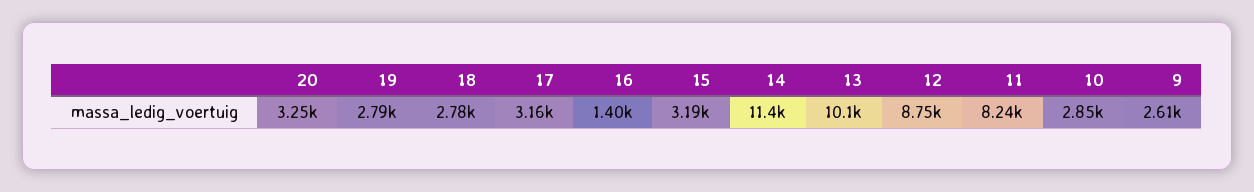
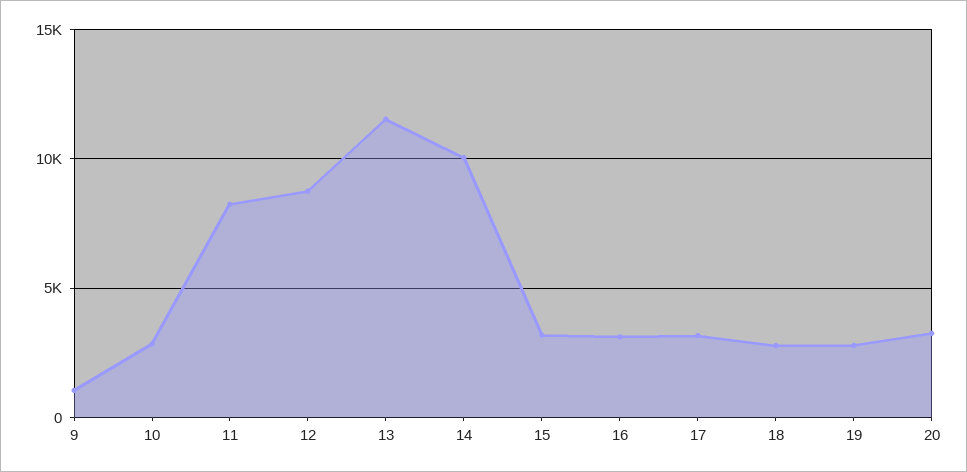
16: 1400 -> 3000
14: 11400 -> 10000
13: 10100 -> 11500
9: 2610 -> 1000

